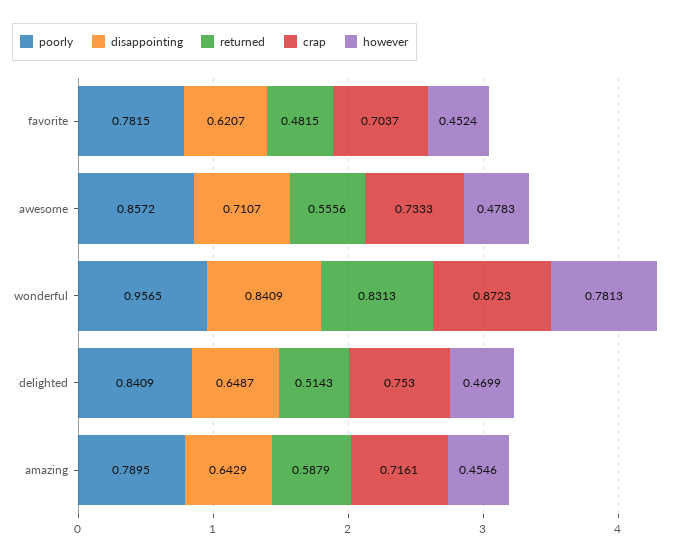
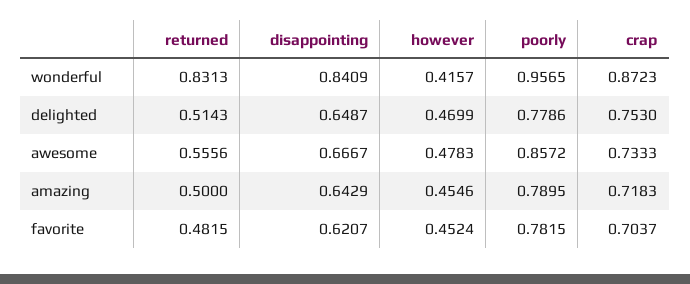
disappointing, awesome: 0.7107 -> 0.6667
however, wonderful: 0.7813 -> 0.4157
poorly, delighted: 0.8409 -> 0.7786
returned, amazing: 0.5879 -> 0.5
crap, amazing: 0.7161 -> 0.7183

